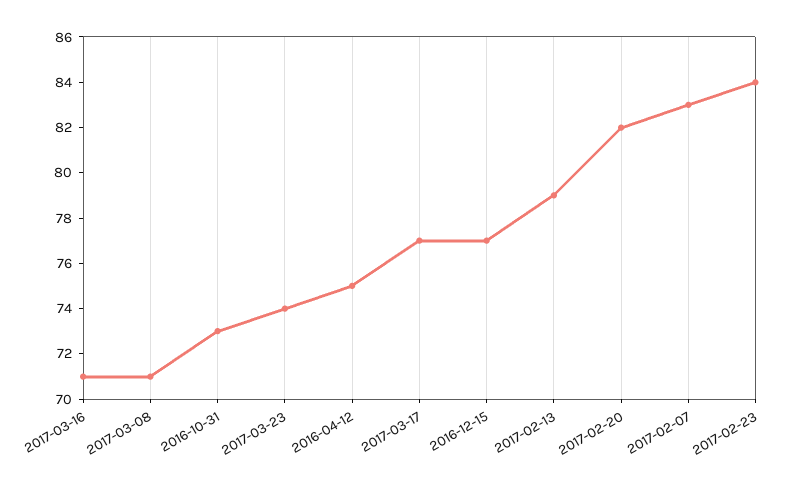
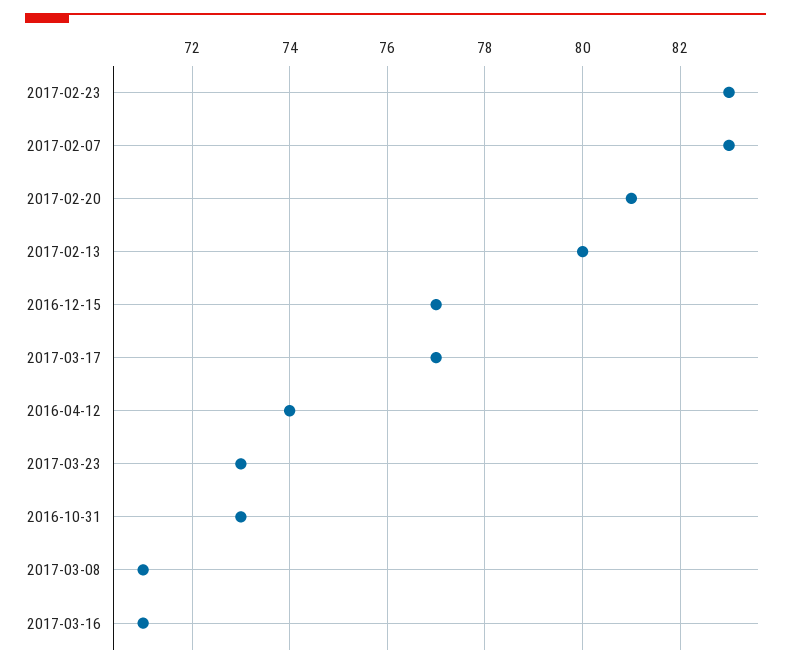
2017-03-23: 74 -> 73
2016-04-12: 75 -> 74
2017-02-13: 79 -> 80
2017-02-20: 82 -> 81
2017-02-23: 84 -> 83

